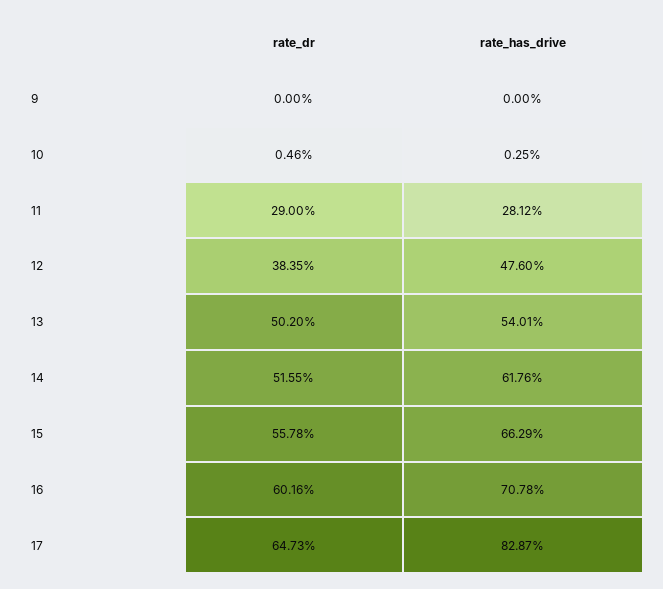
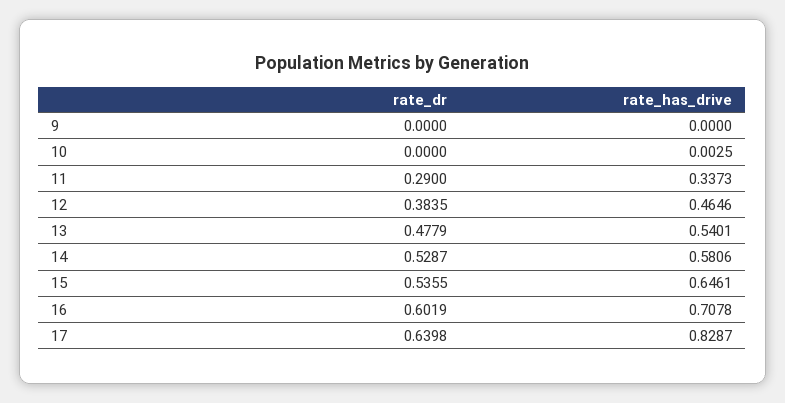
rate_dr, 10: 0.0046 -> 0
rate_has_drive, 11: 0.2812 -> 0.3373
rate_has_drive, 12: 0.476 -> 0.4646
rate_dr, 13: 0.502 -> 0.4779
rate_dr, 14: 0.5155 -> 0.5287
rate_has_drive, 14: 0.6176 -> 0.5806
rate_dr, 15: 0.5578 -> 0.5355
rate_has_drive, 15: 0.6629 -> 0.6461
rate_dr, 16: 0.6016 -> 0.6019
rate_dr, 17: 0.6473 -> 0.6398

